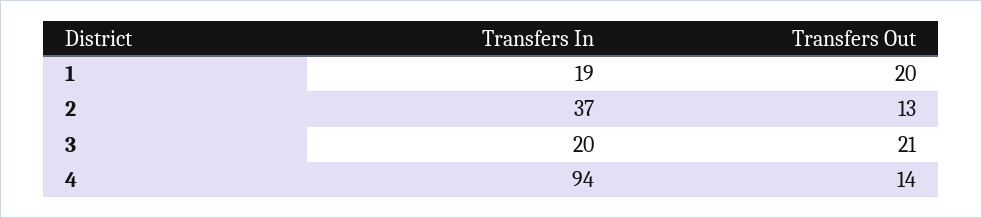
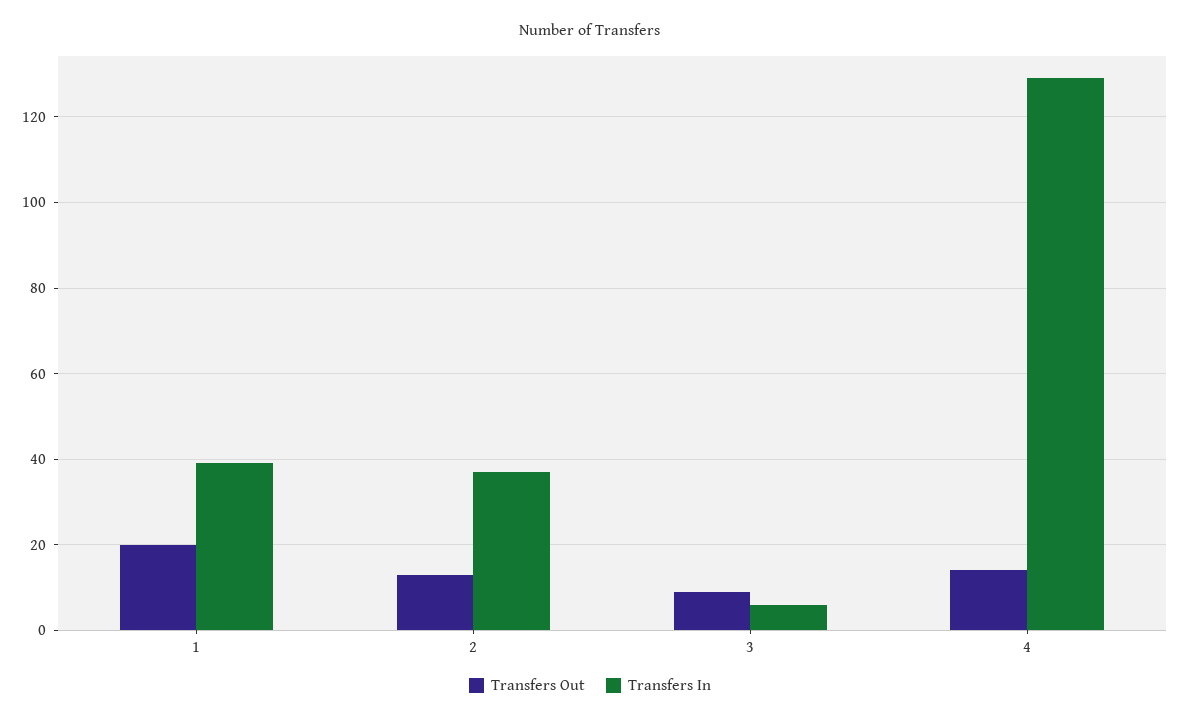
Transfers In, 1: 19 -> 40
Transfers In, 3: 20 -> 5
Transfers Out, 3: 21 -> 10
Transfers In, 4: 94 -> 130

